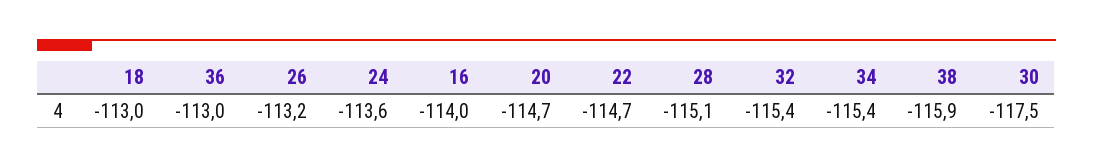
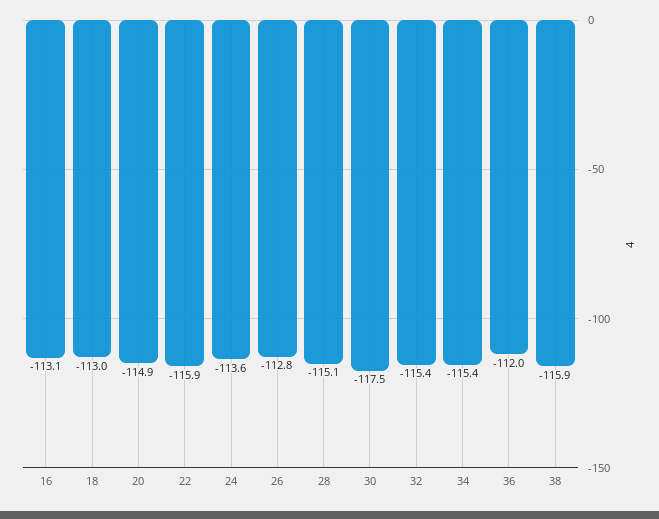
36: -113 -> -112
26: -113.2 -> -112.8
16: -114 -> -113.1
20: -114.7 -> -114.9
22: -114.7 -> -115.9

